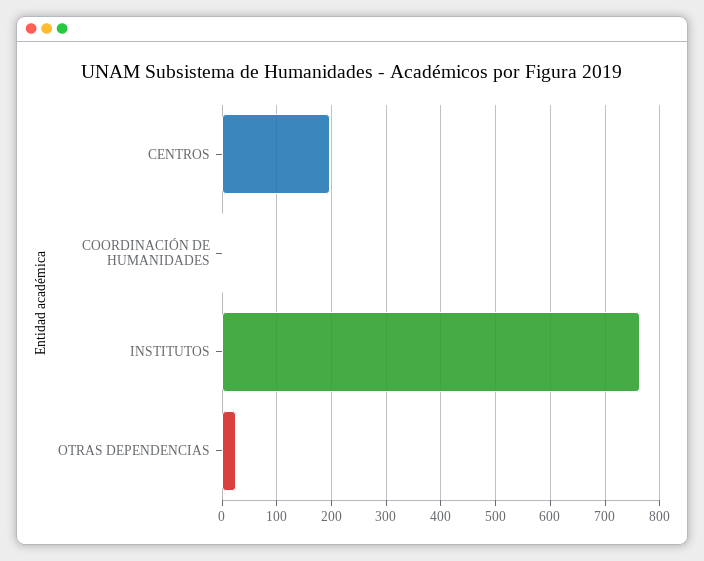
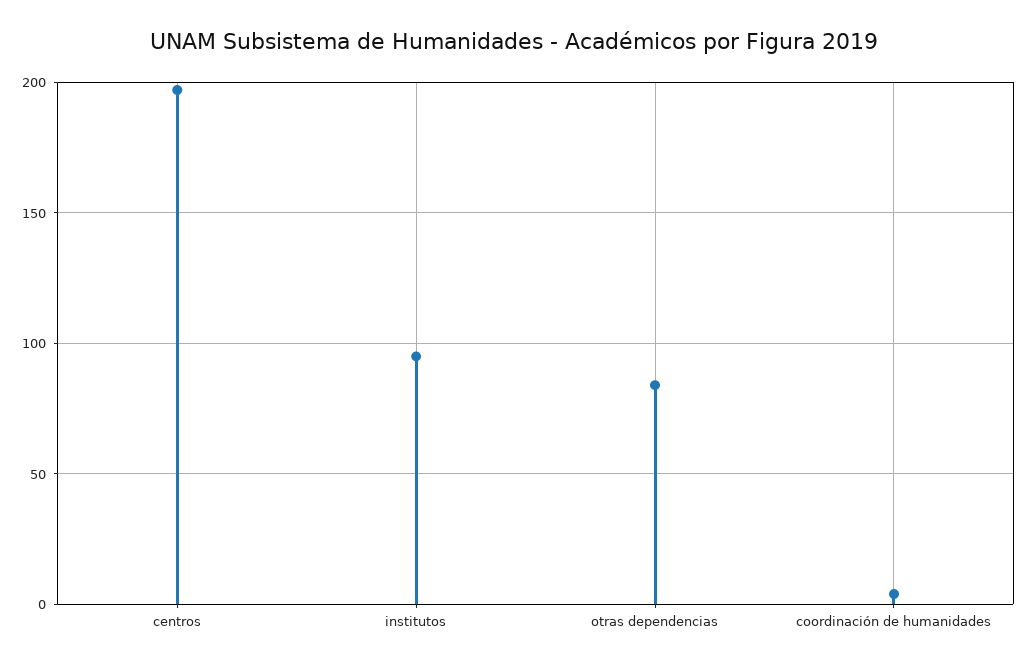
INSTITUTOS: 760 -> 95
OTRAS DEPENDENCIAS: 20 -> 85

